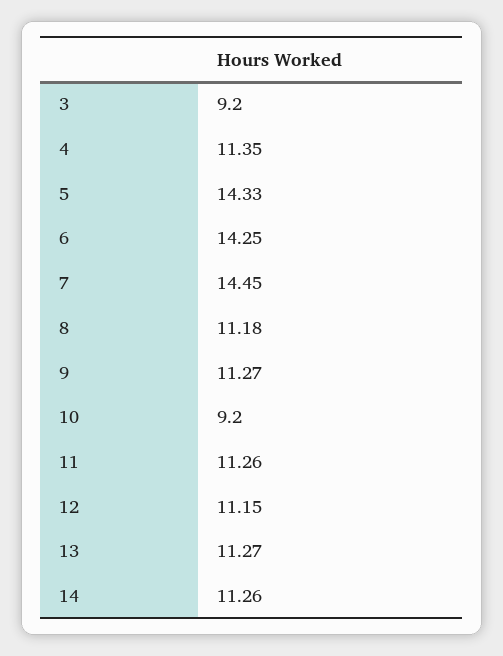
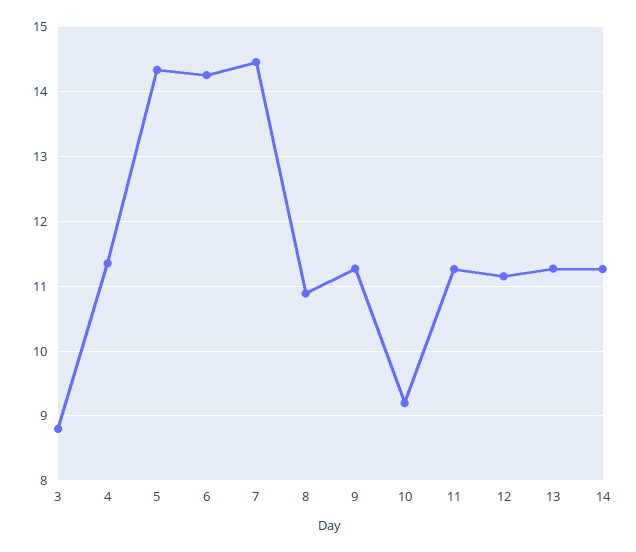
3: 9.2 -> 8.8
8: 11.18 -> 10.9

